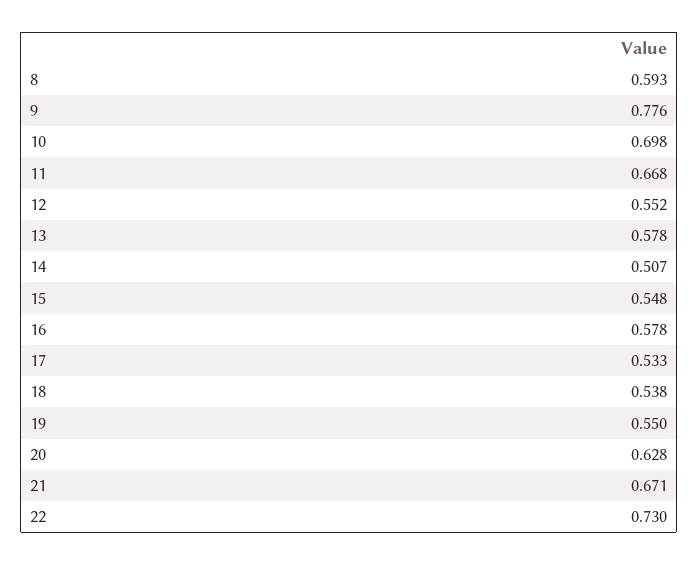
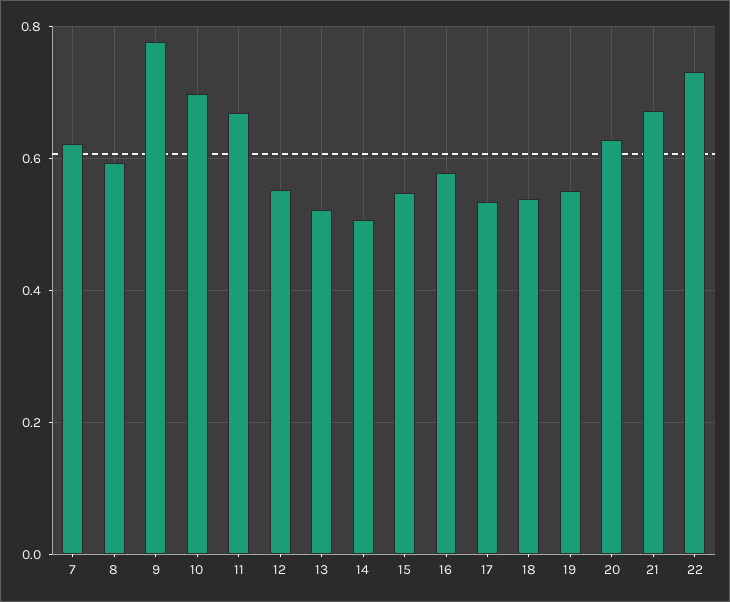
13: 0.578 -> 0.52
7: none -> 0.62

